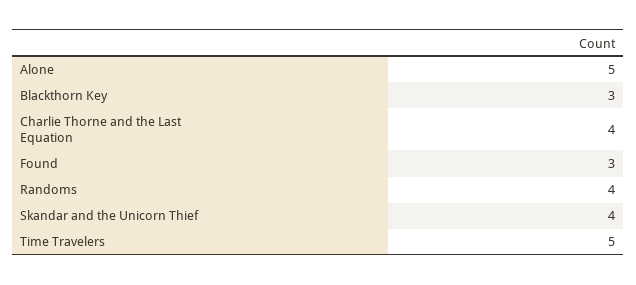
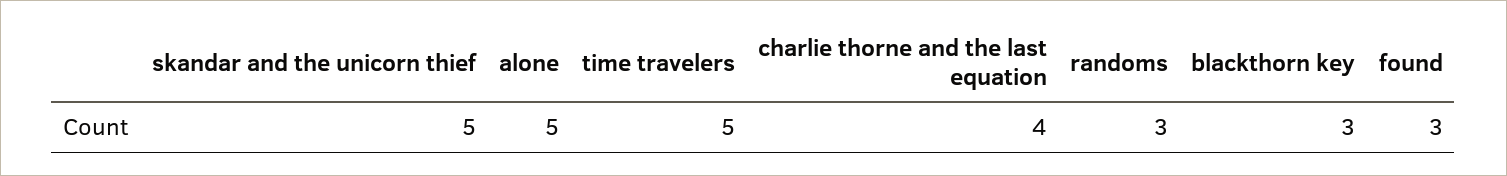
Randoms: 4 -> 3
Skandar and the Unicorn Thief: 4 -> 5

